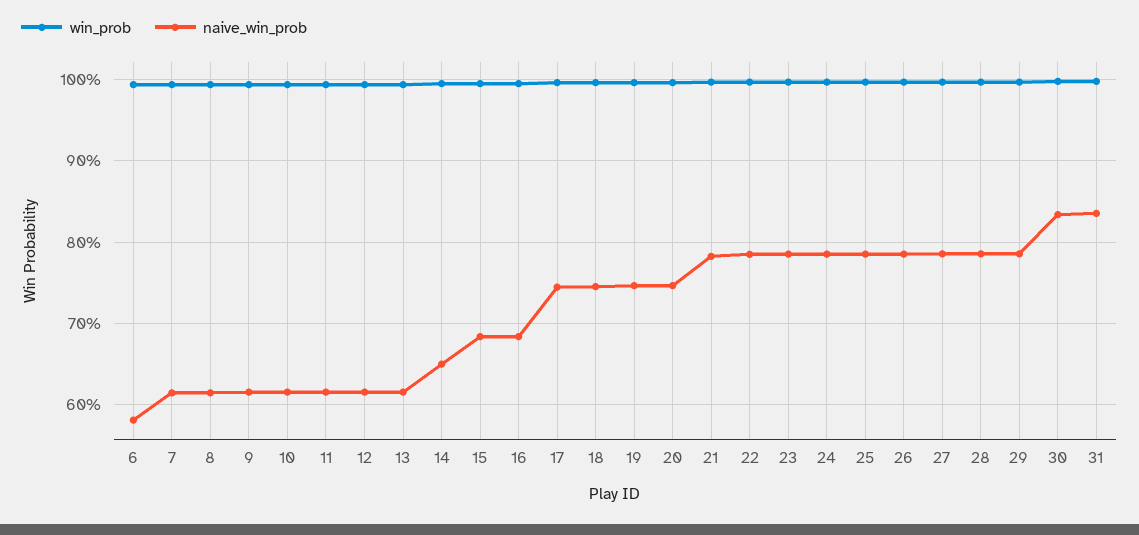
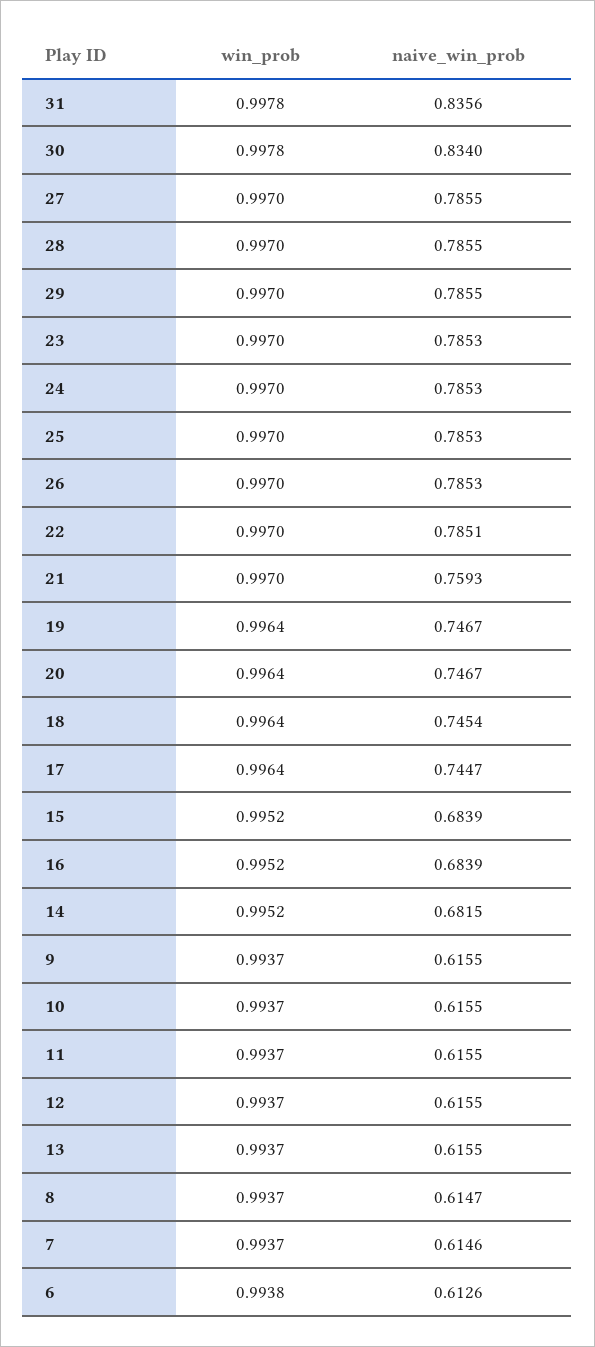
naive_win_prob, 6: 0.58 -> 0.6126
naive_win_prob, 14: 0.65 -> 0.6815
naive_win_prob, 21: 0.78 -> 0.7593

